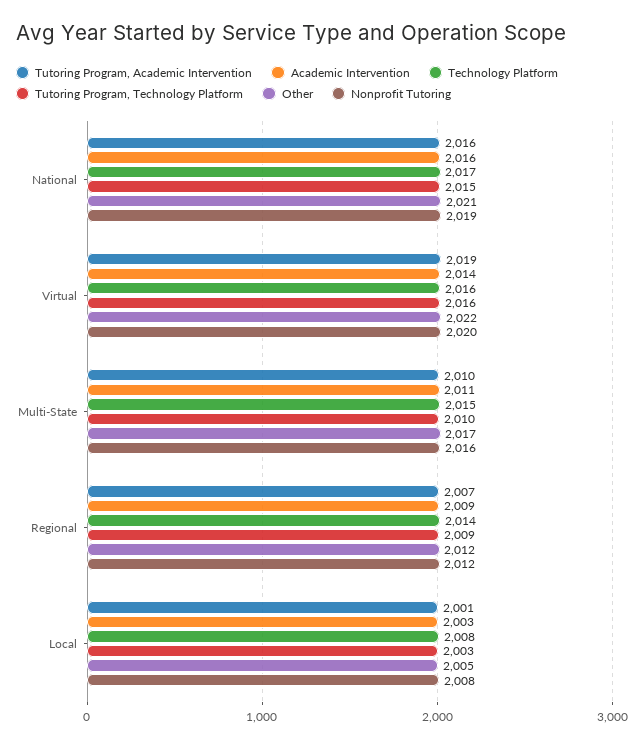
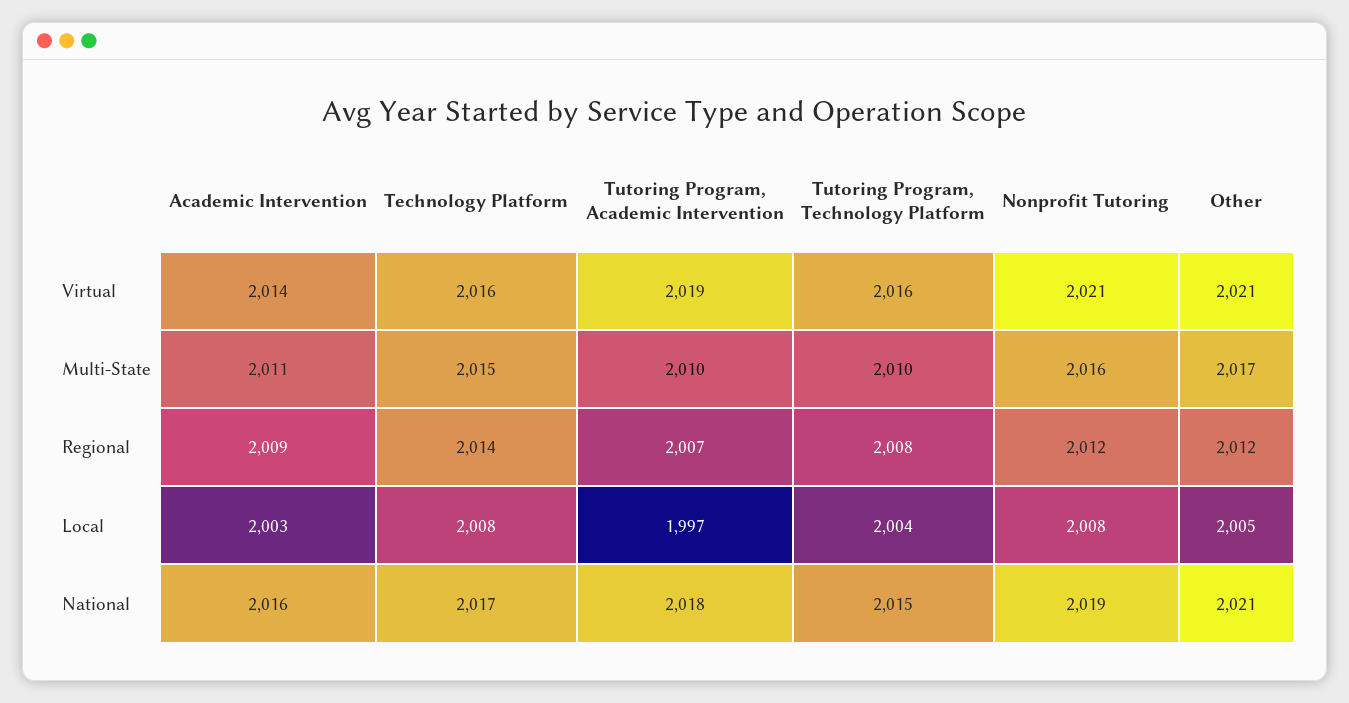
Tutoring Program, Academic Intervention, National: 2016 -> 2018
Other, Virtual: 2022 -> 2021
Nonprofit Tutoring, Virtual: 2020 -> 2021
Tutoring Program, Technology Platform, Regional: 2009 -> 2008
Tutoring Program, Academic Intervention, Local: 2001 -> 1997
Tutoring Program, Technology Platform, Local: 2003 -> 2004

